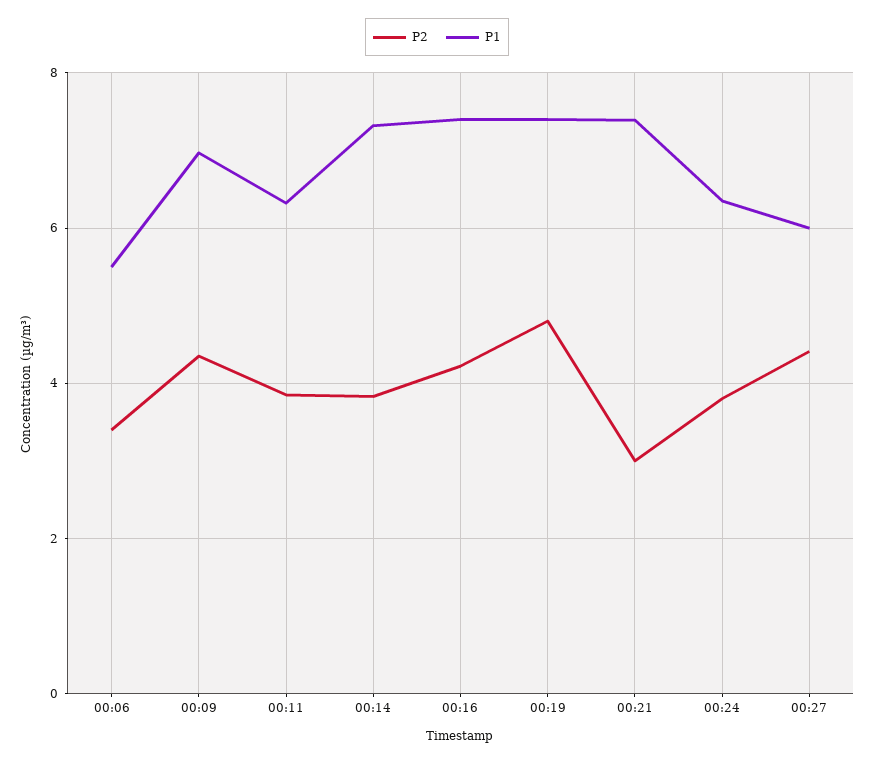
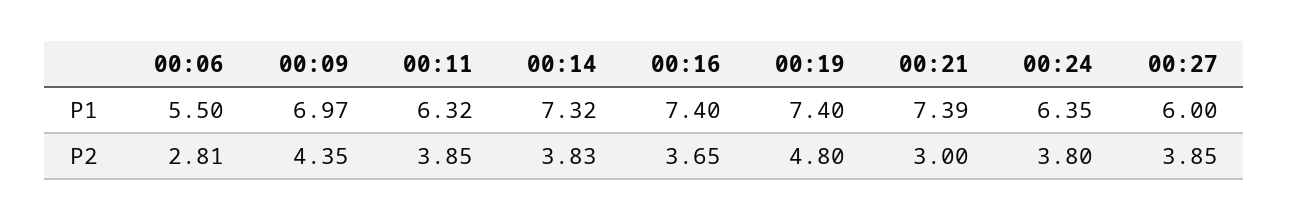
P2, 00:06: 3.4 -> 2.81
P2, 00:16: 4.2 -> 3.65
P2, 00:27: 4.4 -> 3.85

